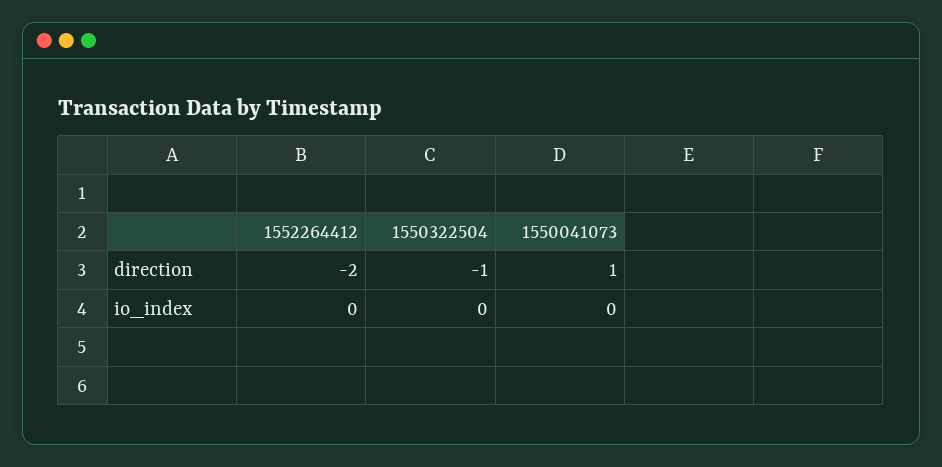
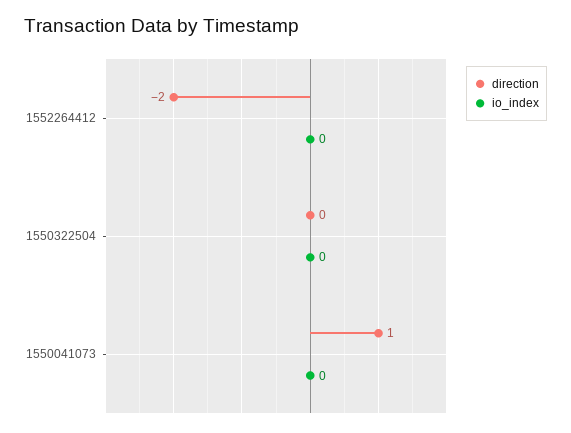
direction, 1550322504: -1 -> 0

